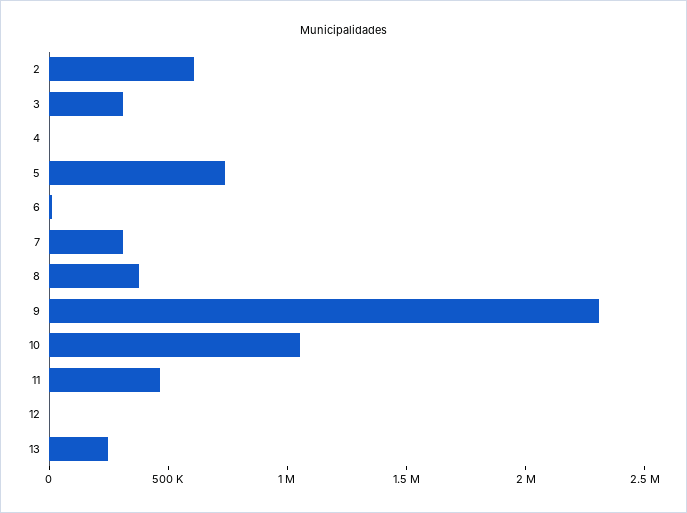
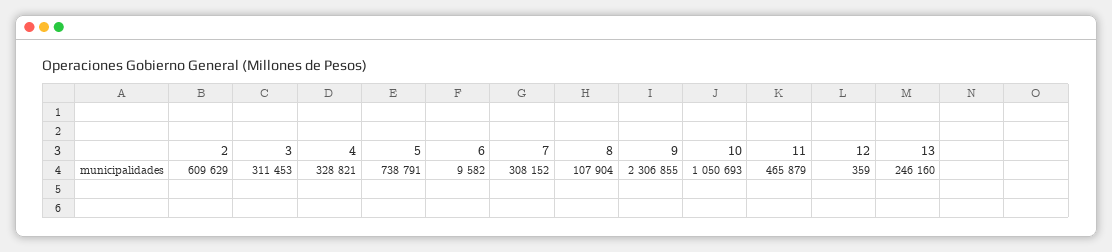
4: 0 -> 328821
8: 400000 -> 107904

